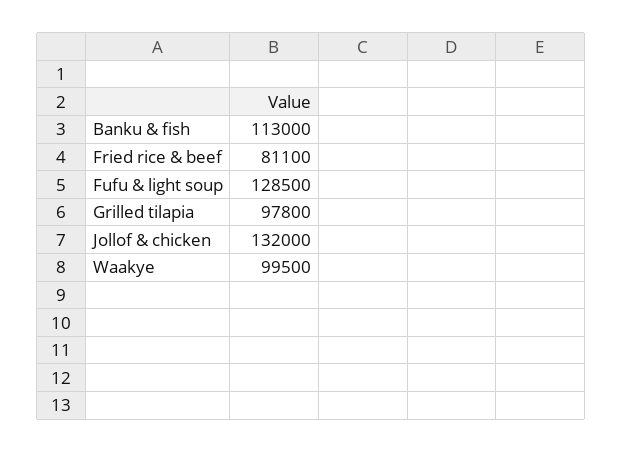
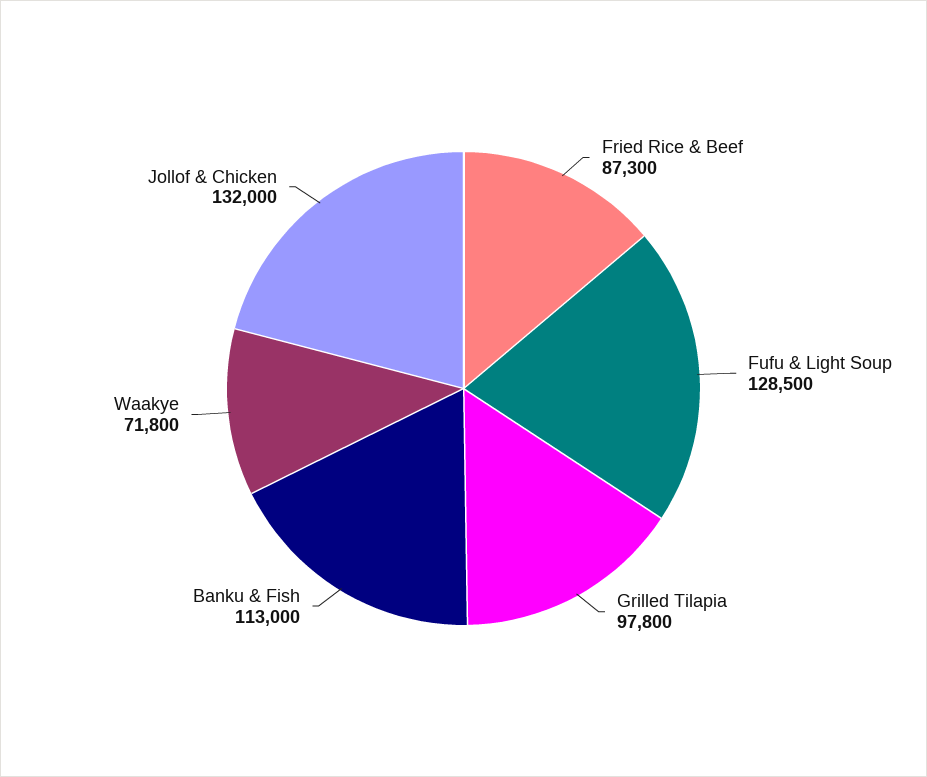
Fried rice & beef: 81100 -> 87300
Waakye: 99500 -> 71800

